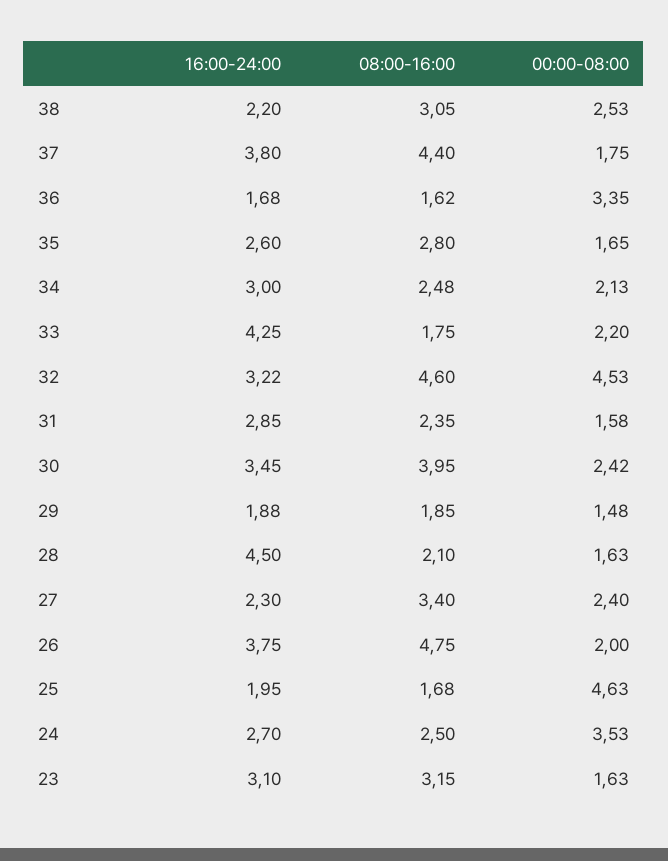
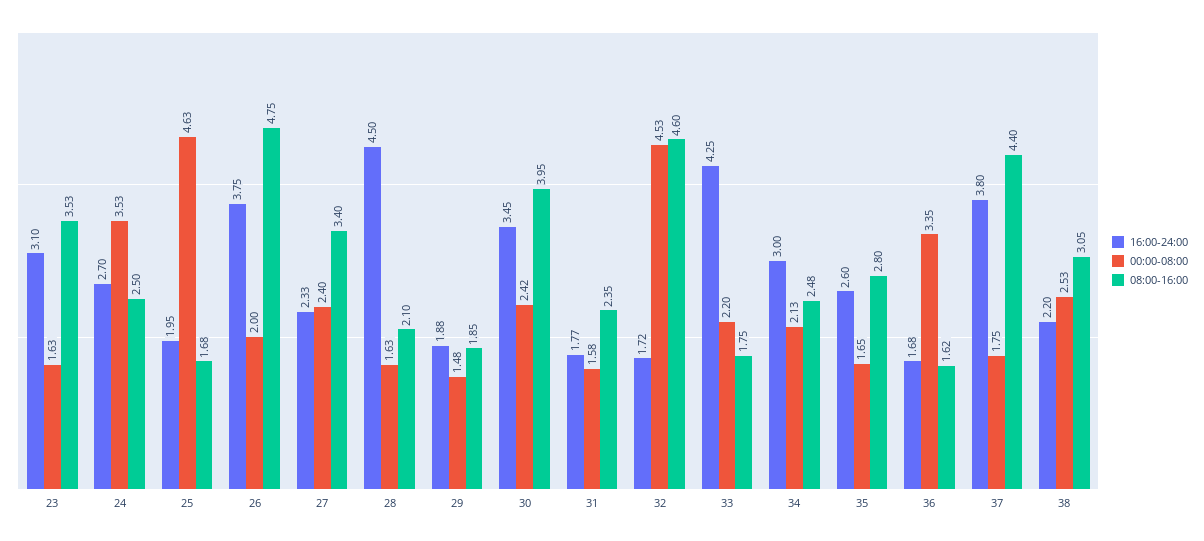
16:00-24:00, 32: 3.22 -> 1.72
16:00-24:00, 31: 2.85 -> 1.77
16:00-24:00, 27: 2.3 -> 2.33
08:00-16:00, 23: 3.15 -> 3.53

